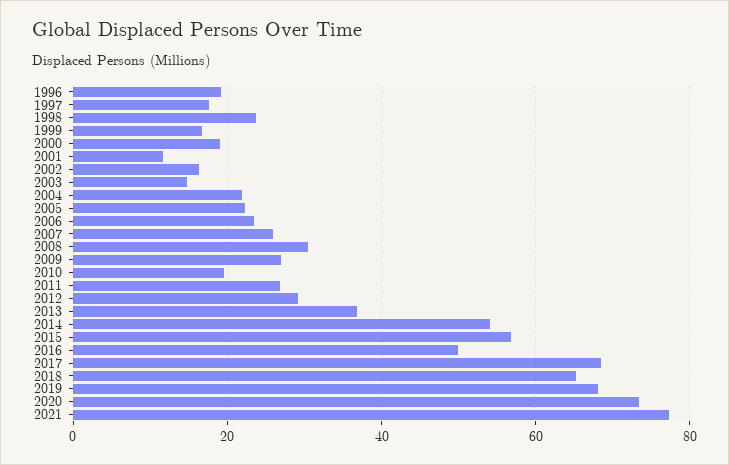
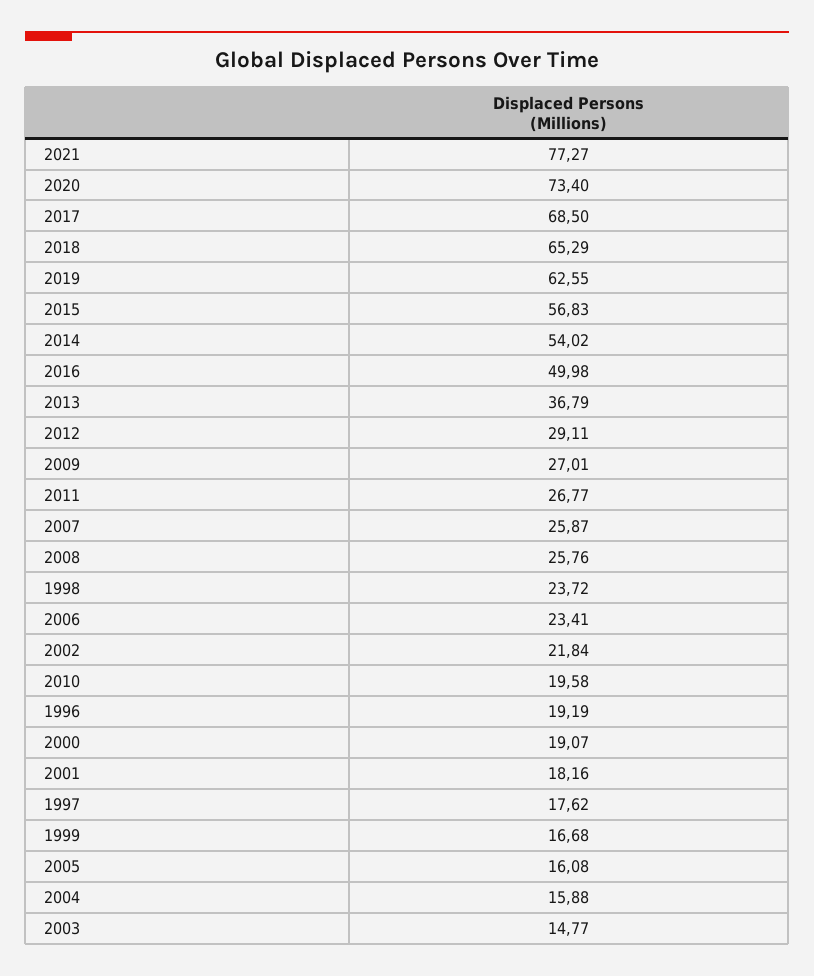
2001: 12 -> 18.16
2002: 16 -> 21.84
2004: 22 -> 15.88
2005: 22 -> 16.08
2008: 30 -> 25.76
2019: 68 -> 62.55

